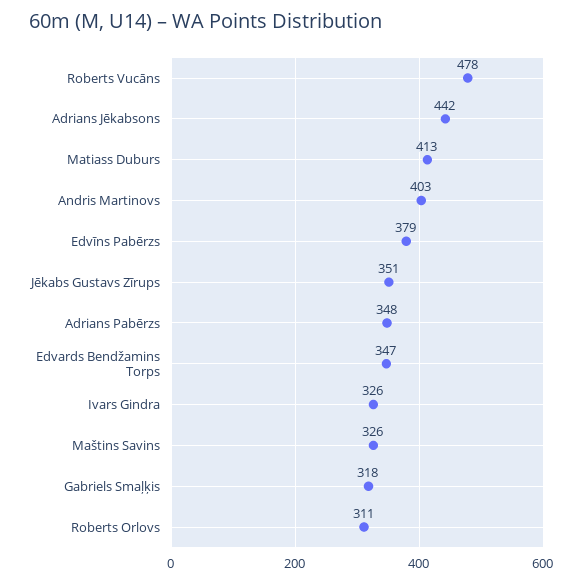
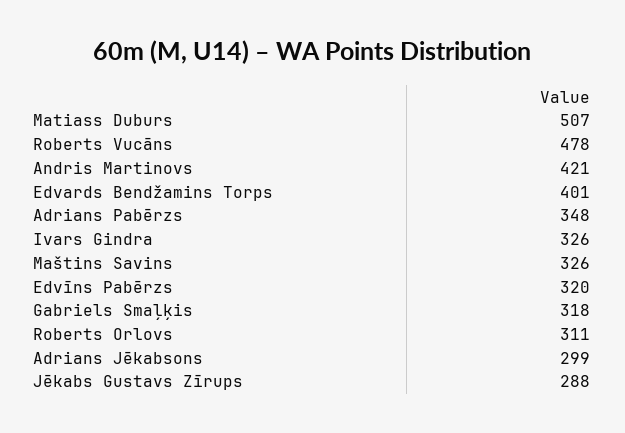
Adrians Jēkabsons: 442 -> 299
Matiass Duburs: 413 -> 507
Andris Martinovs: 403 -> 421
Edvīns Pabērzs: 379 -> 320
Jēkabs Gustavs Zīrups: 351 -> 288
Edvards Bendžamins Torps: 347 -> 401

